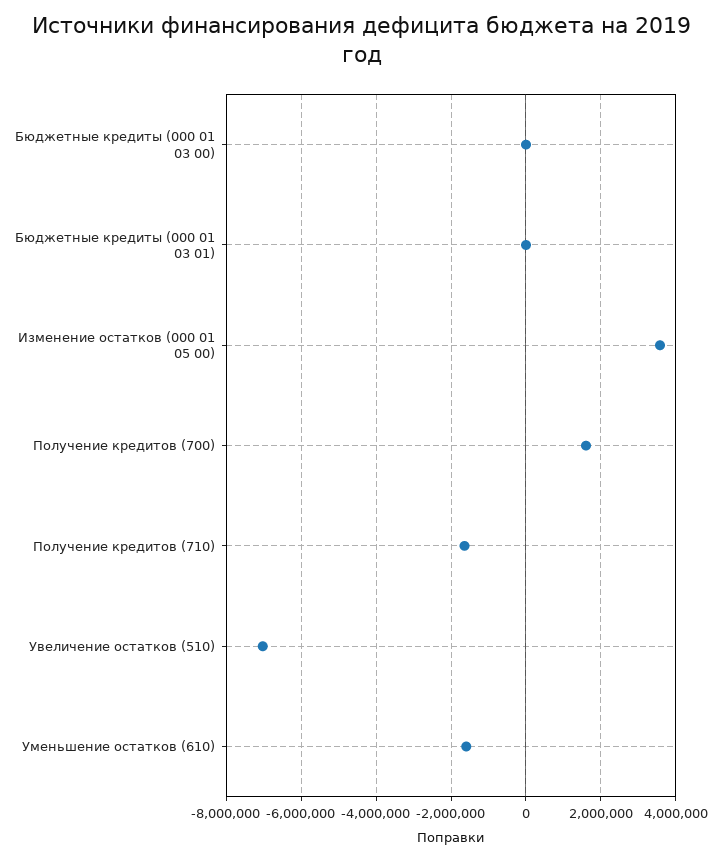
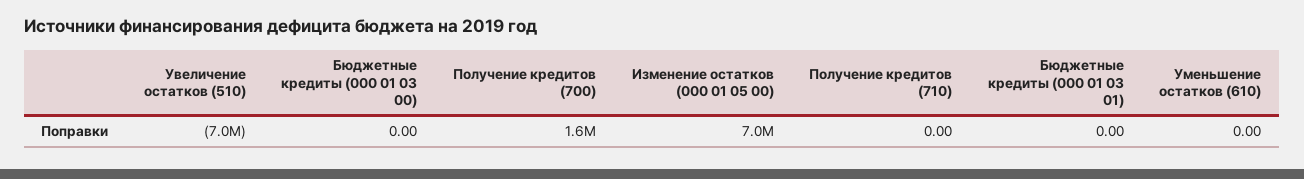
Изменение остатков (000 01 05 00): 3600000 -> 7000000
Получение кредитов (710): -1600000 -> 0
Уменьшение остатков (610): -1600000 -> 0

